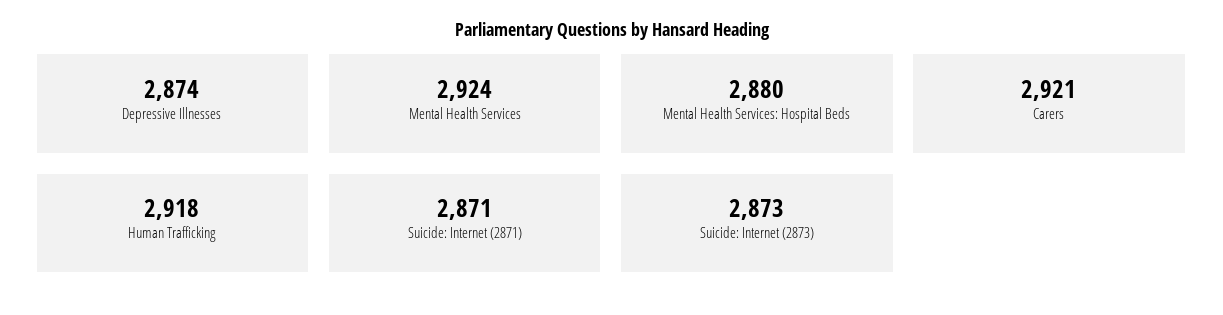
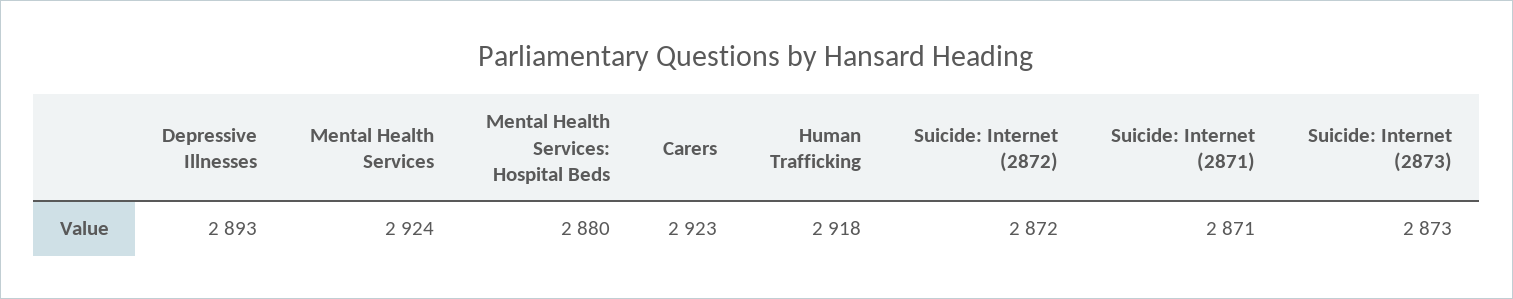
Depressive Illnesses: 2874 -> 2893
Carers: 2921 -> 2923
Suicide: Internet (2872): none -> 2872

